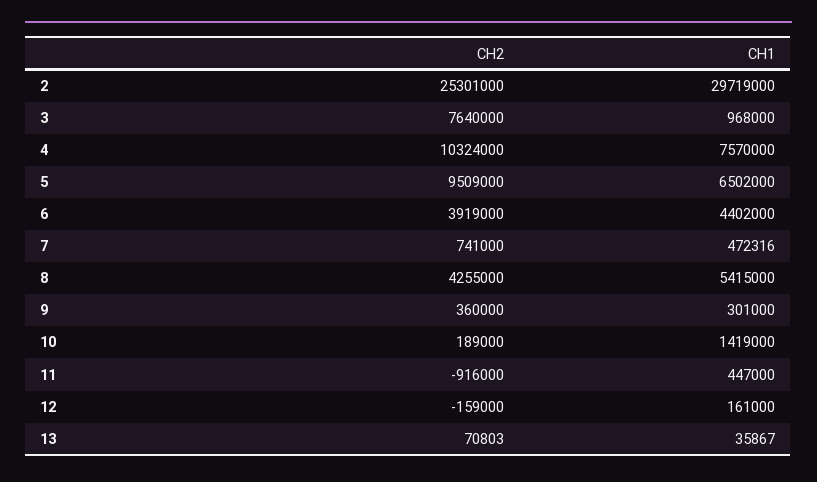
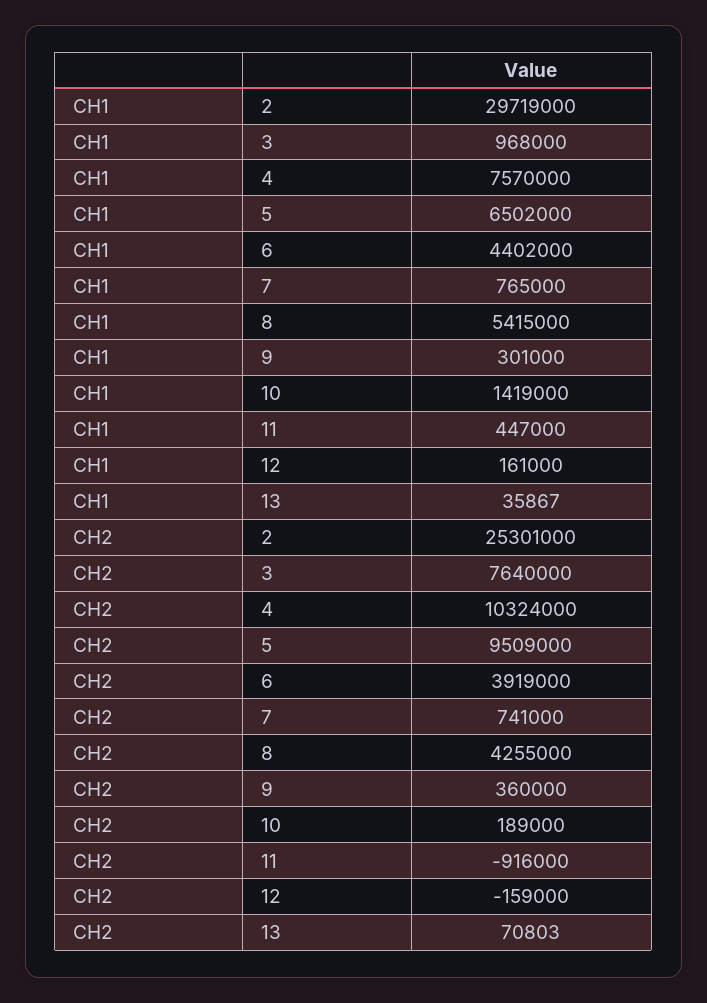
CH1, 7: 472316 -> 765000

